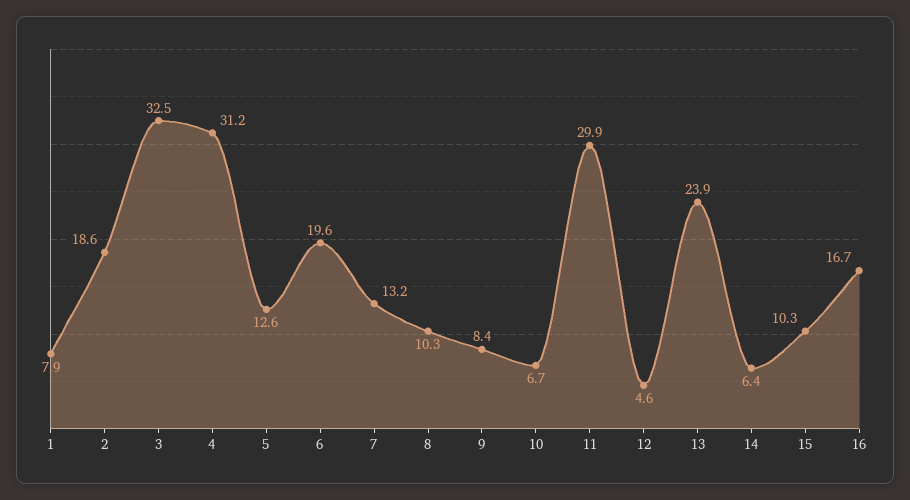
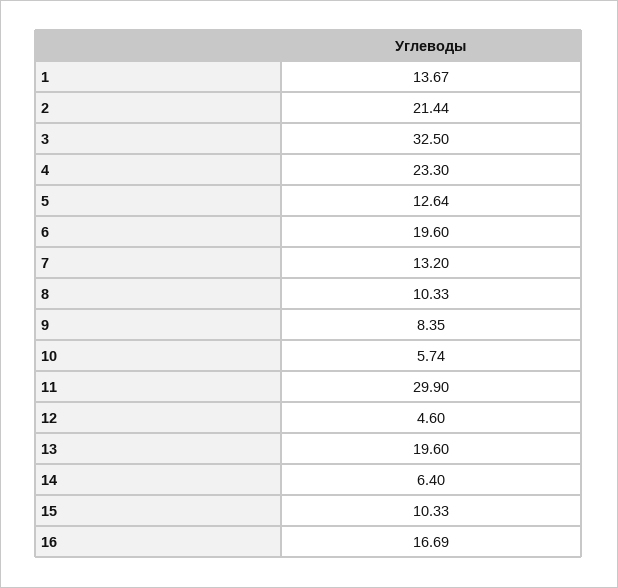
1: 7.9 -> 13.67
2: 18.6 -> 21.44
4: 31.2 -> 23.3
10: 6.7 -> 5.74
13: 23.9 -> 19.6

